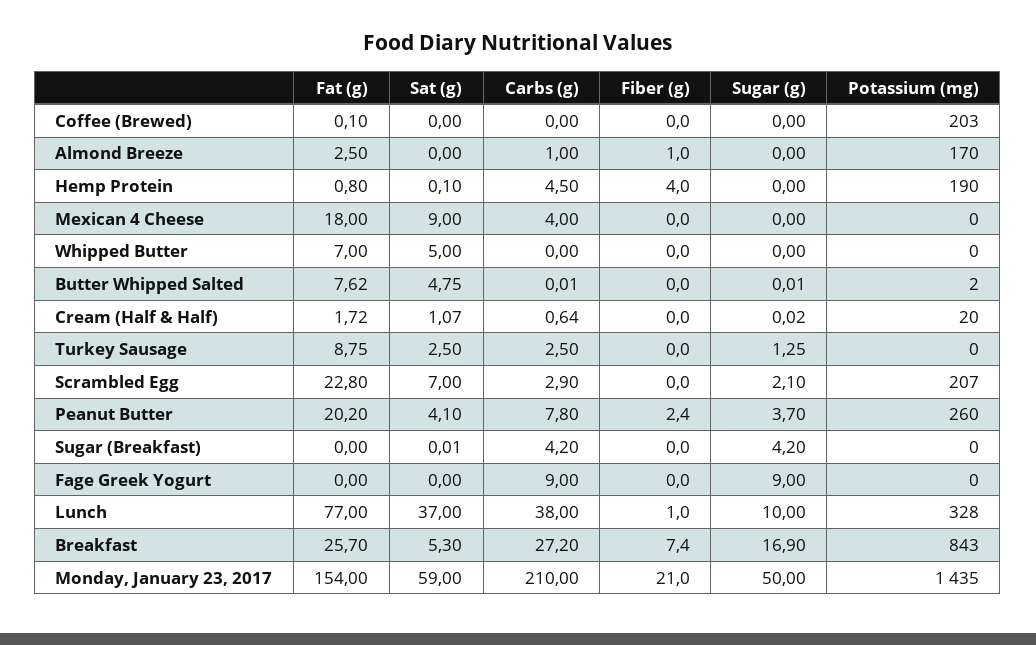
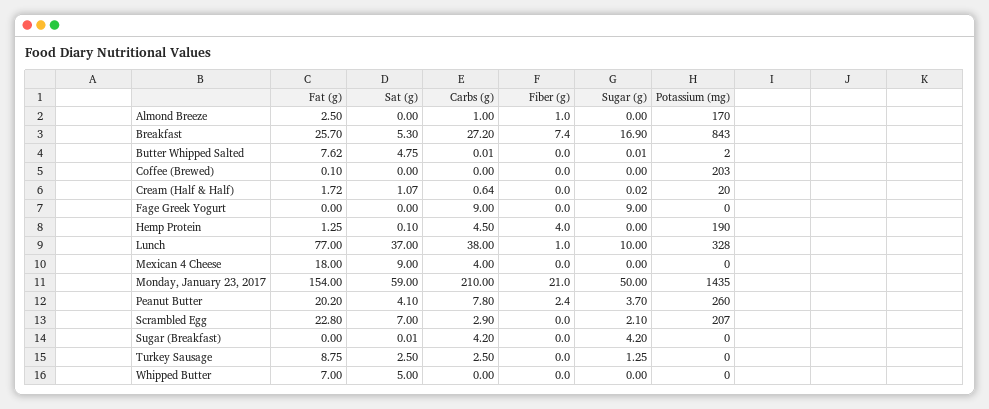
Fat (g), Hemp Protein: 0.8 -> 1.25

